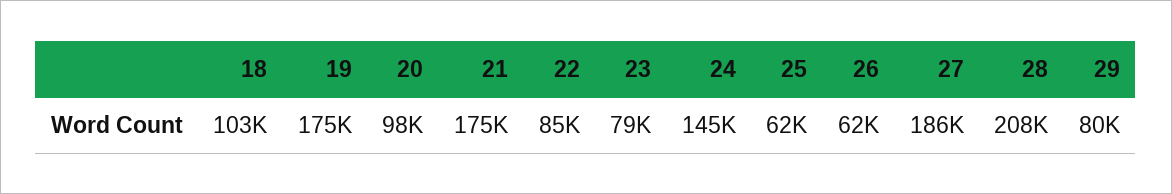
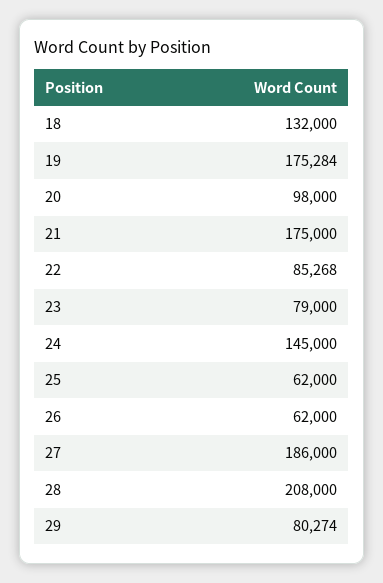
18: 103000 -> 132000

